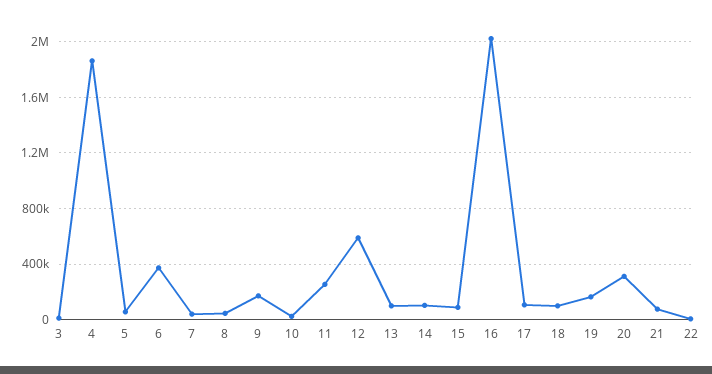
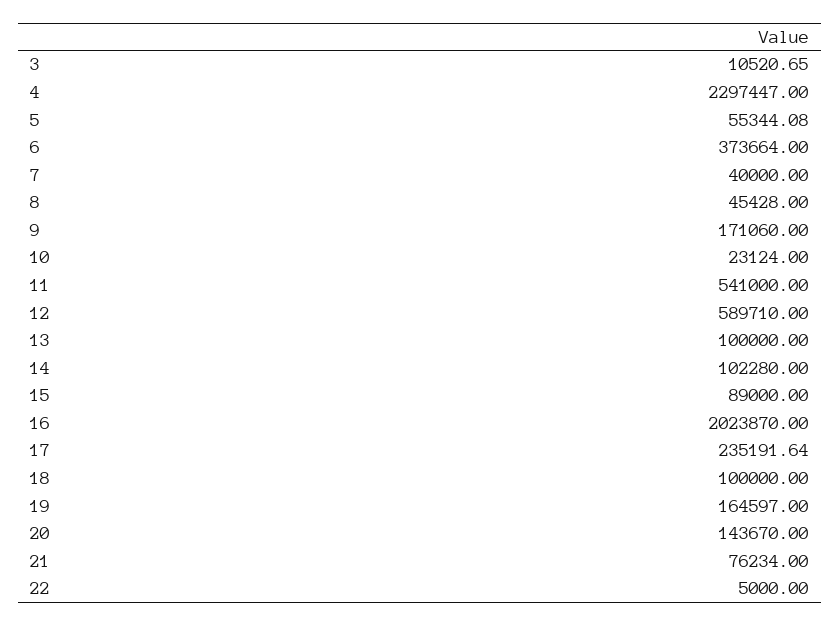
4: 1850000 -> 2297447
11: 250000 -> 541000
17: 100000 -> 235191.64
20: 300000 -> 143670

